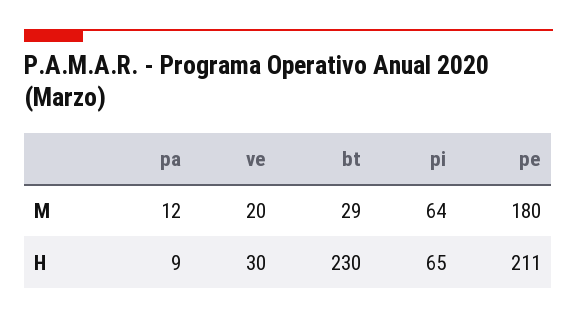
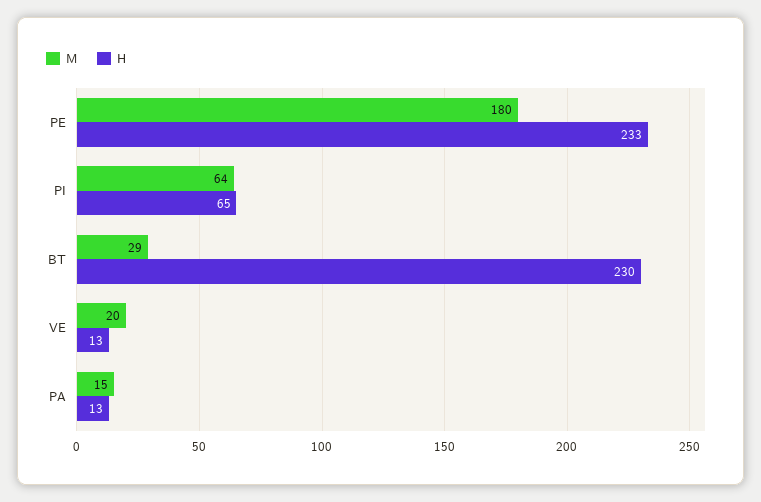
M, pa: 12 -> 15
H, pa: 9 -> 13
H, ve: 30 -> 13
H, pe: 211 -> 233

